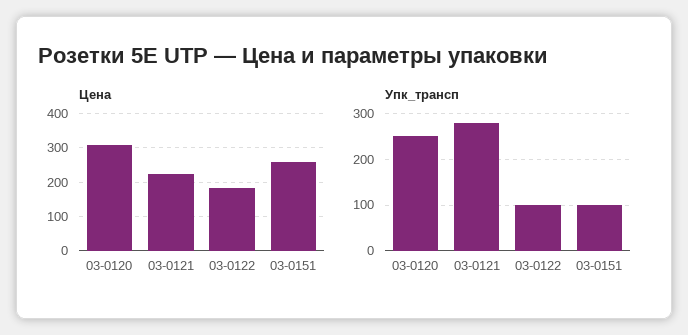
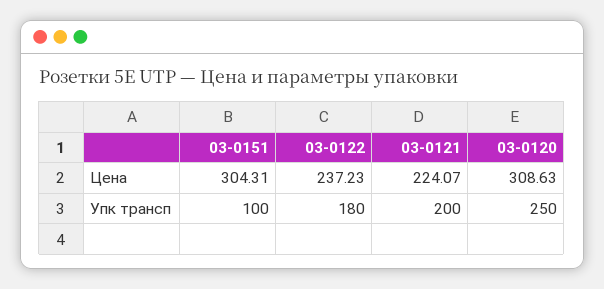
Цена, 03-0122: 180 -> 237.23
Цена, 03-0151: 260 -> 304.31
Упк_трансп, 03-0121: 280 -> 200
Упк_трансп, 03-0122: 100 -> 180

